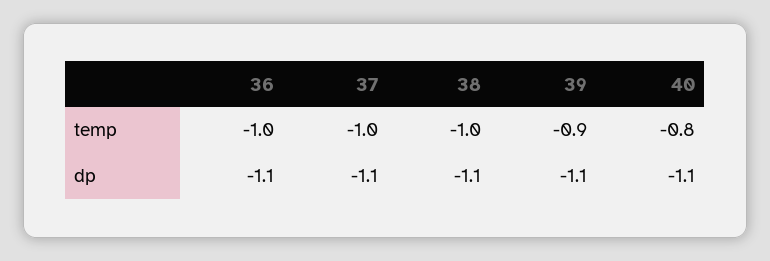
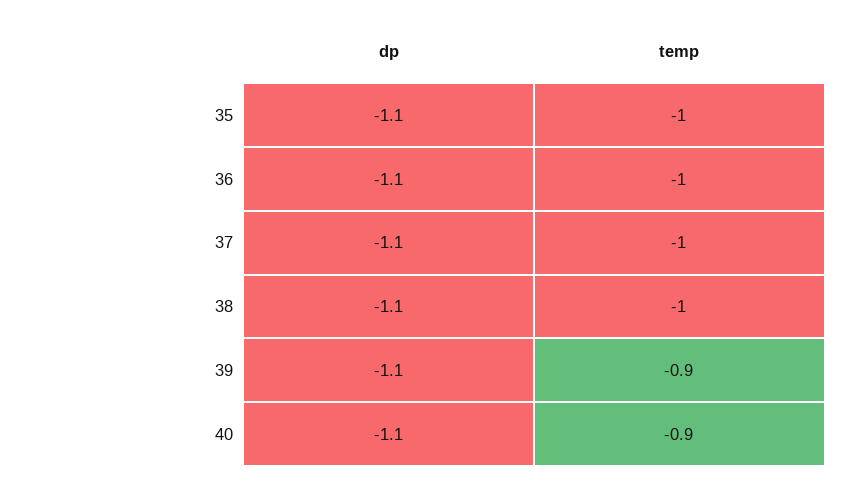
40, temp: -0.8 -> -0.9
35, dp: none -> -1.1
35, temp: none -> -1

